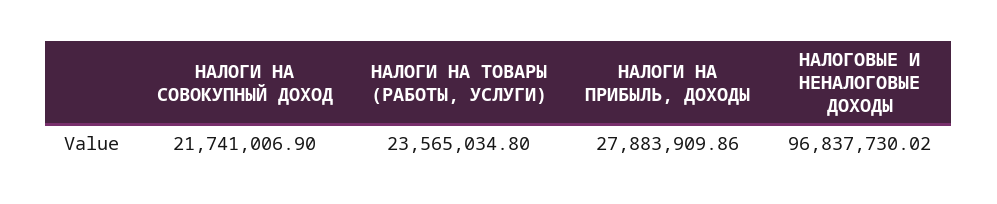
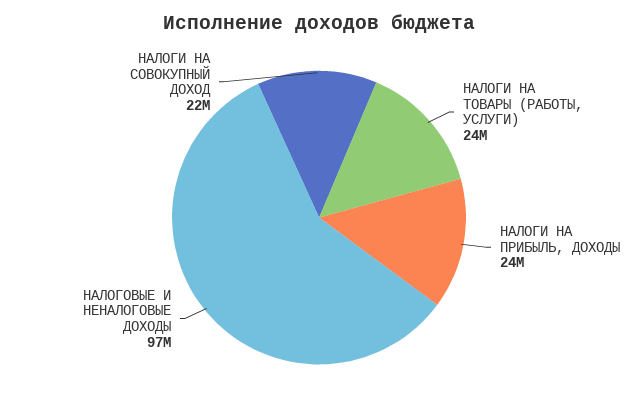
НАЛОГИ НА ПРИБЫЛЬ, ДОХОДЫ: 27883909.86 -> 24000000

